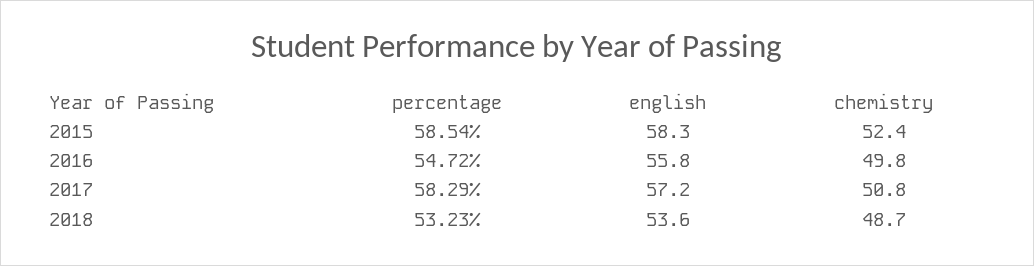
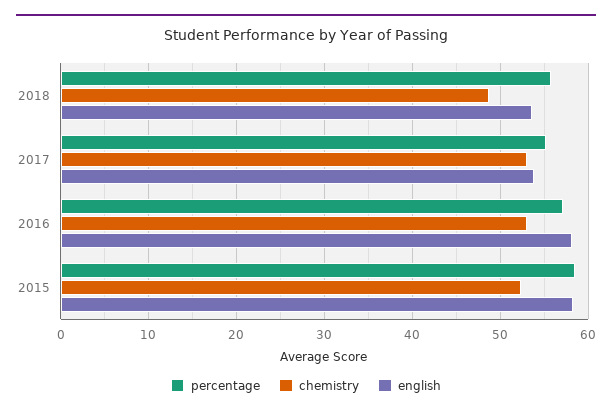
percentage, 2016: 54.72 -> 57
english, 2016: 55.8 -> 58
chemistry, 2016: 49.8 -> 53
percentage, 2017: 58.29 -> 55
english, 2017: 57.2 -> 54
chemistry, 2017: 50.8 -> 53
percentage, 2018: 53.23 -> 56

